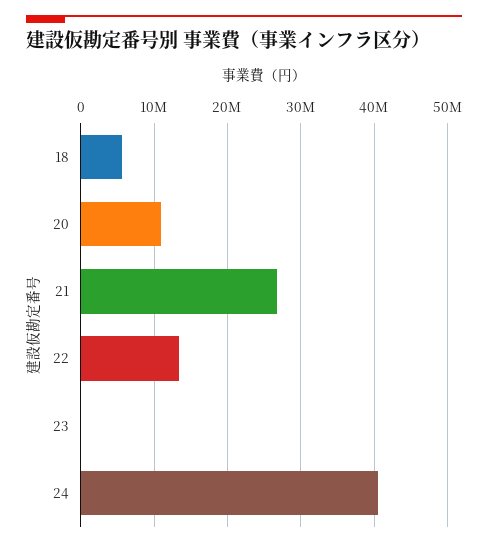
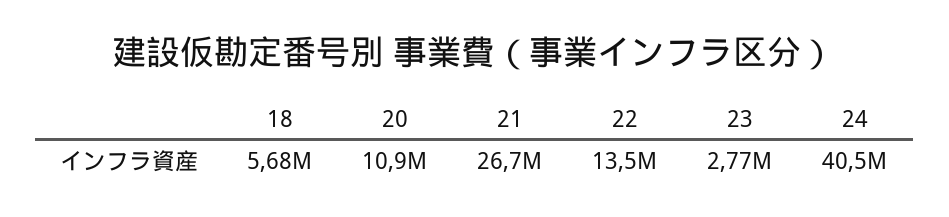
23: 0 -> 2770000

